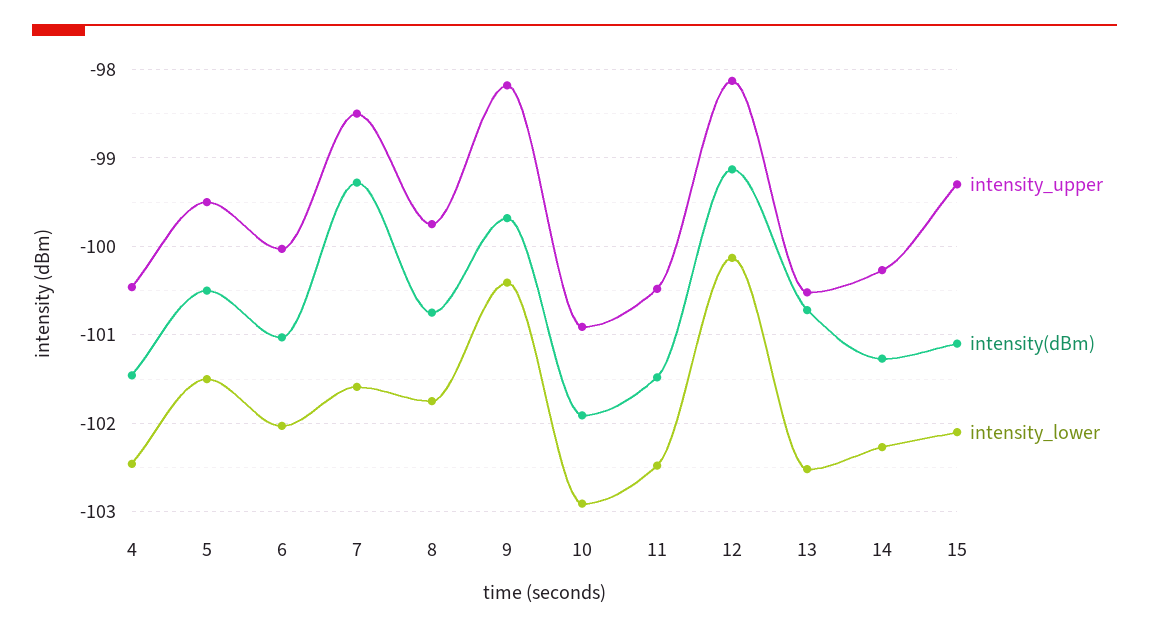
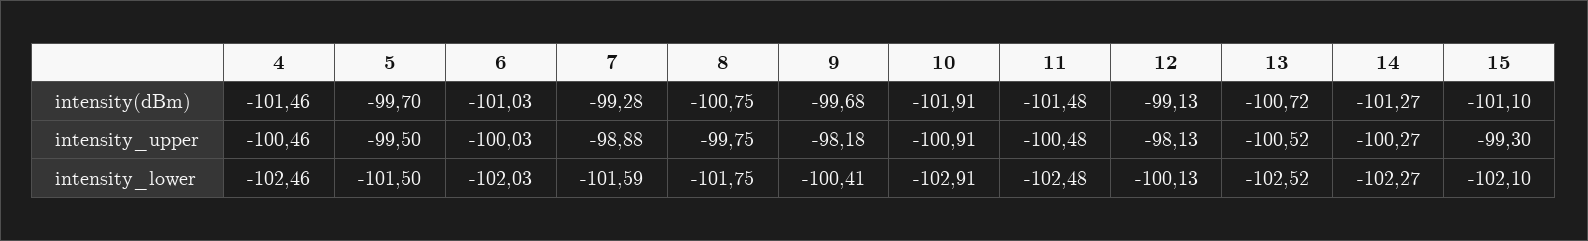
intensity(dBm), 5: -100.5 -> -99.7
intensity_upper, 7: -98.5 -> -98.88

